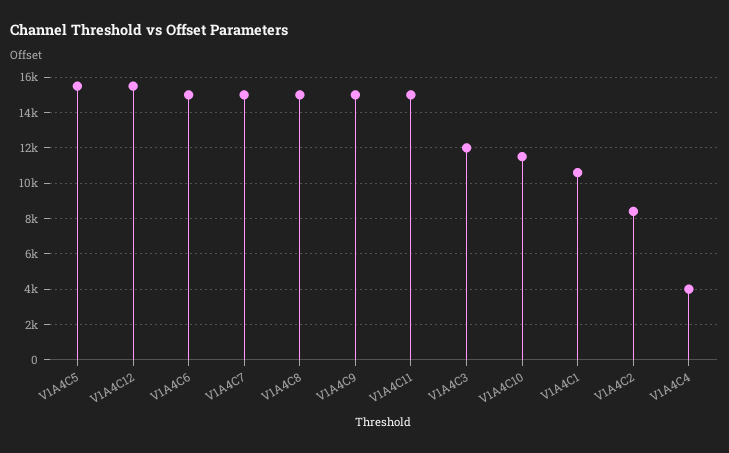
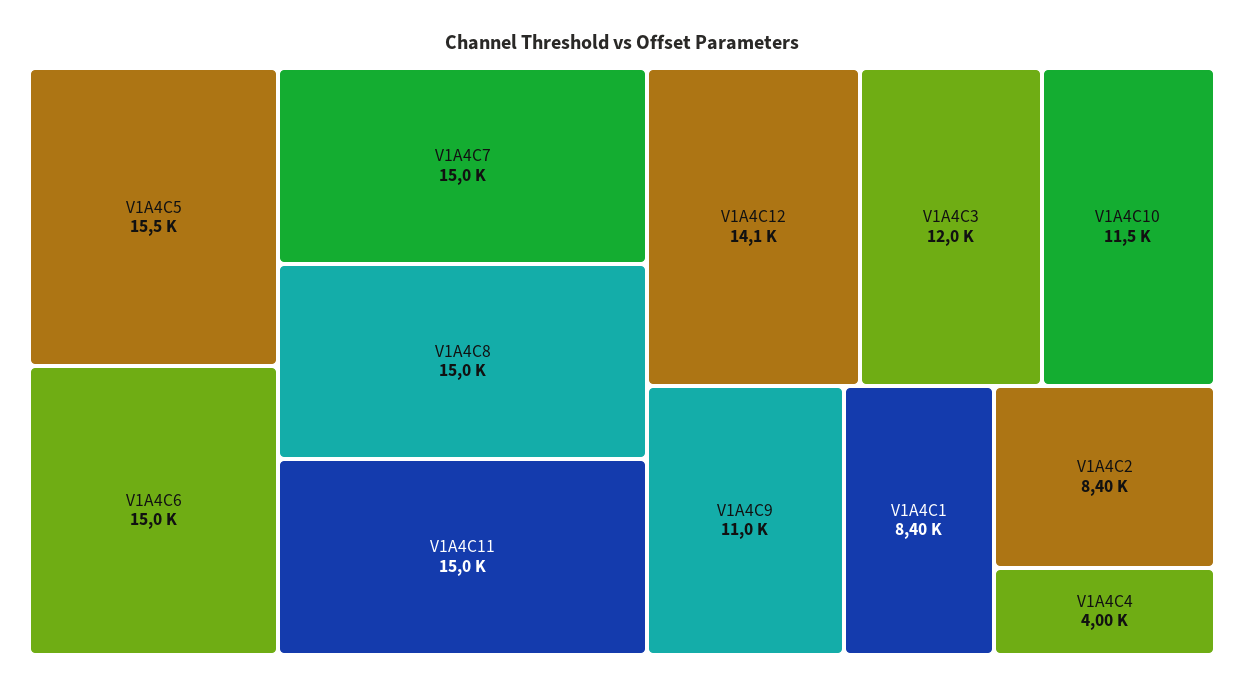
V1A4C12: 15500 -> 14100
V1A4C9: 15000 -> 11000
V1A4C1: 10500 -> 8400

